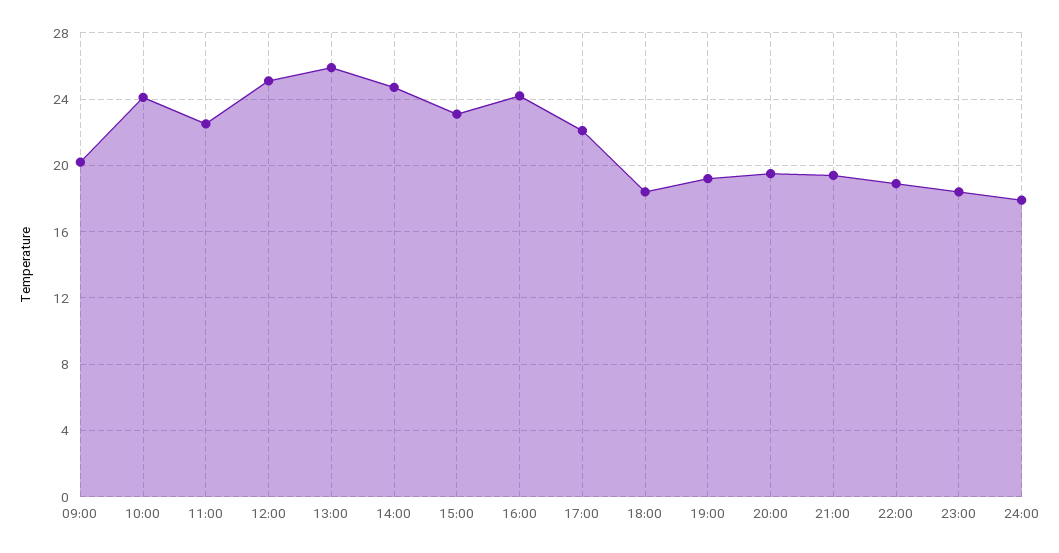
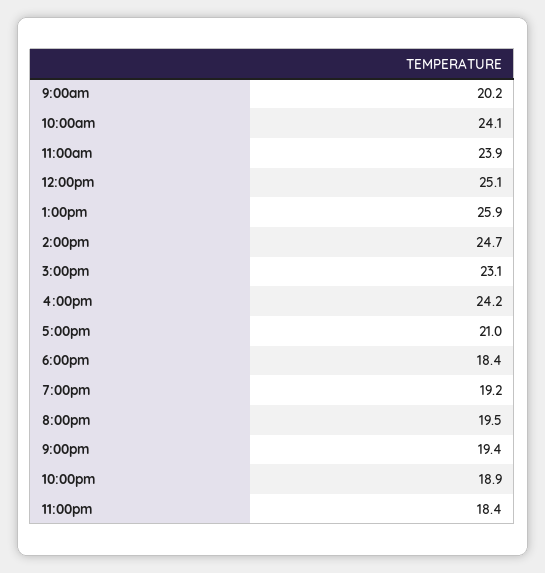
11:00: 22.5 -> 23.9
17:00: 22 -> 21
24:00: 18 -> none

